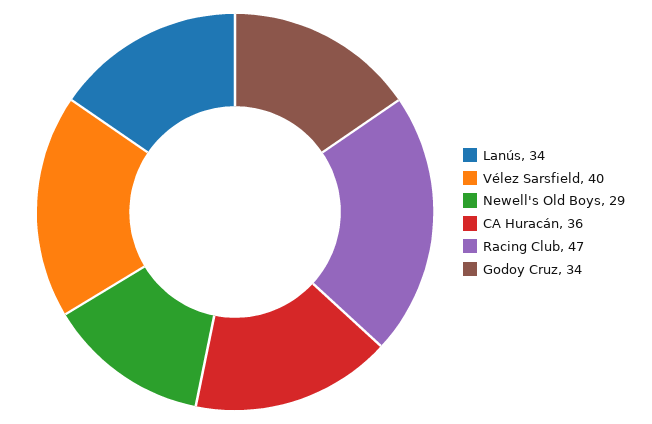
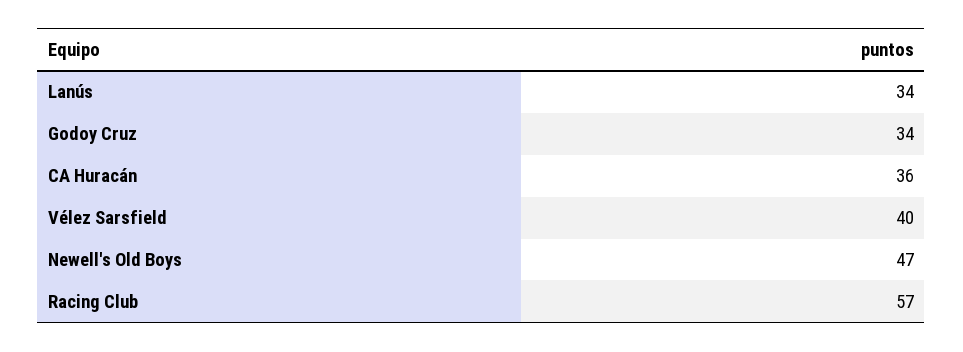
Newell's Old Boys: 29 -> 47
Racing Club: 47 -> 57

